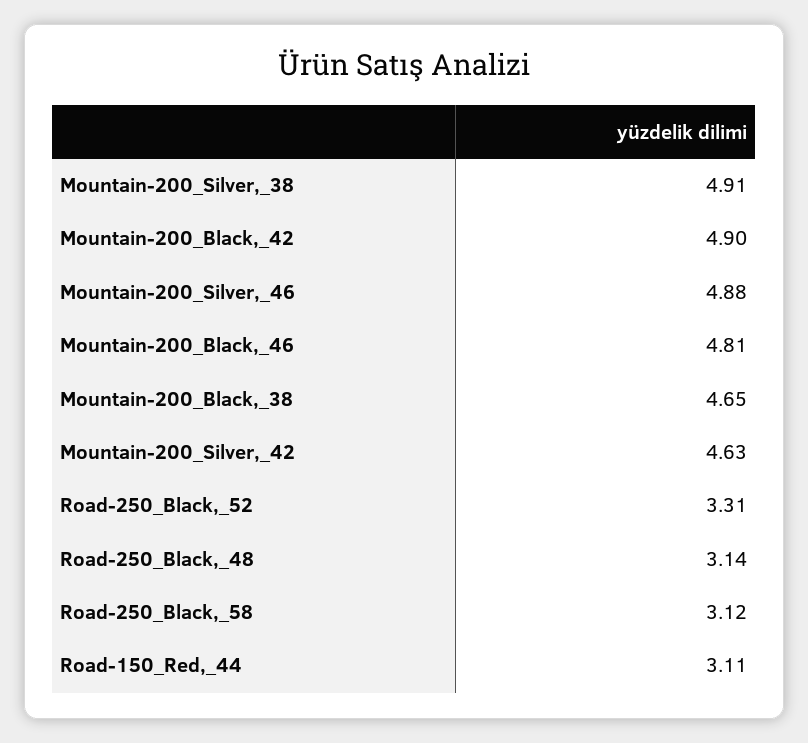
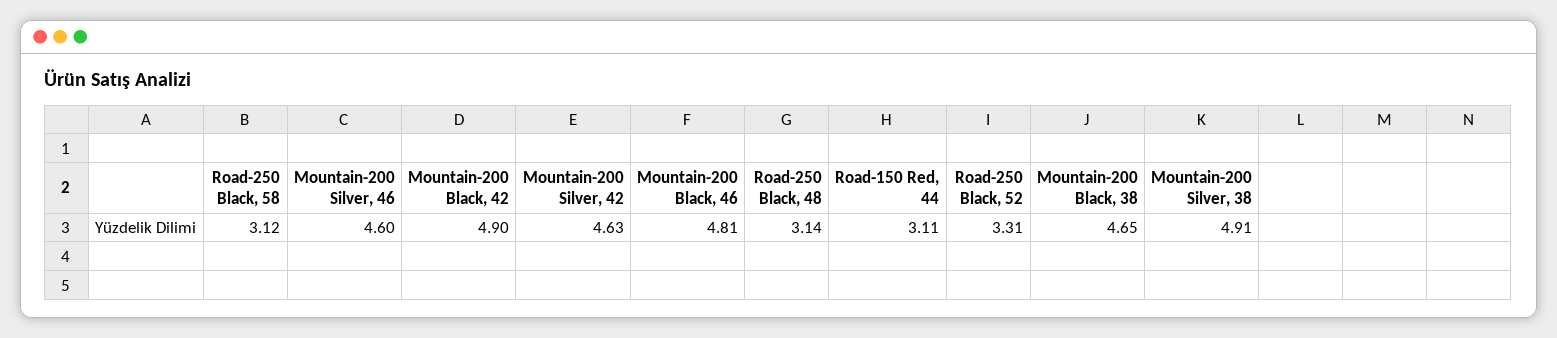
Mountain-200_Silver,_46: 4.88 -> 4.6

